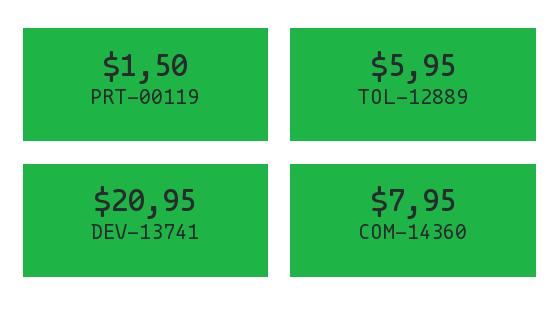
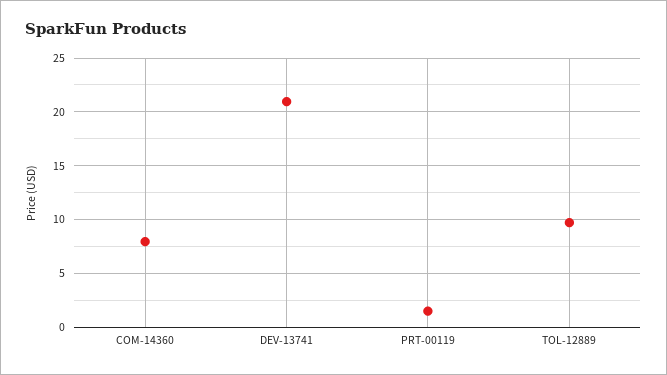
TOL-12889: 5.95 -> 10

